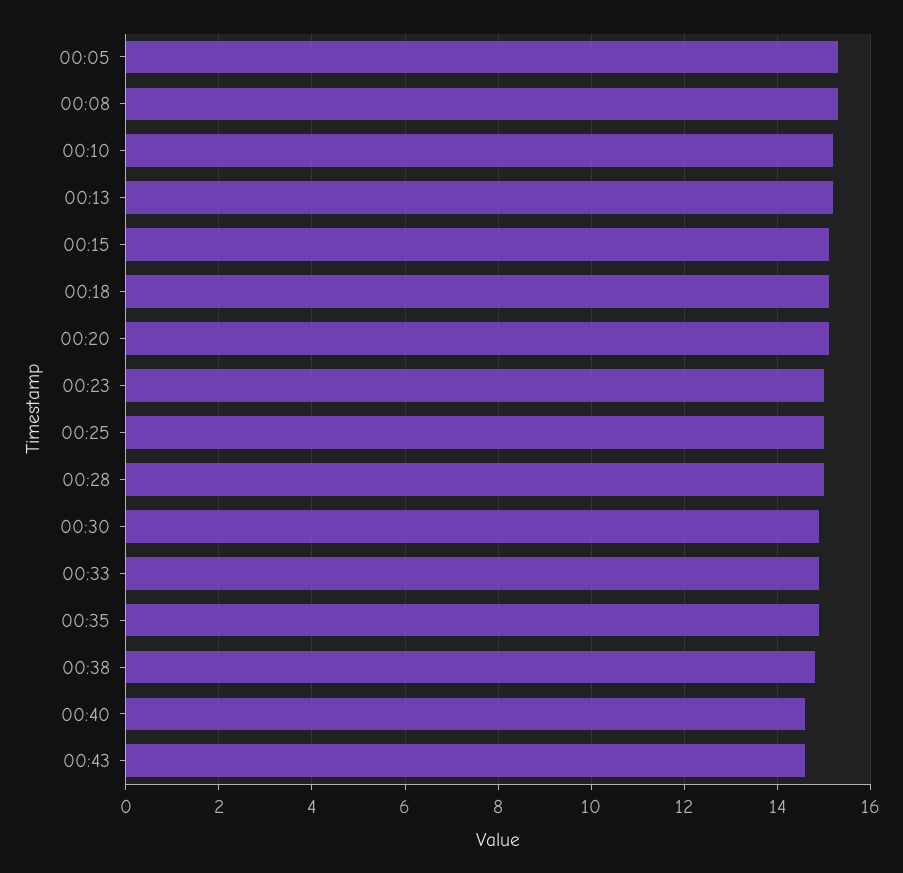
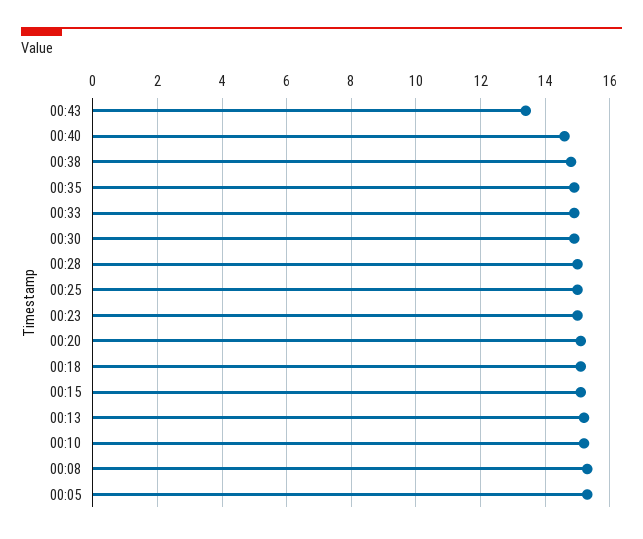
00:43: 14.5 -> 13.5

